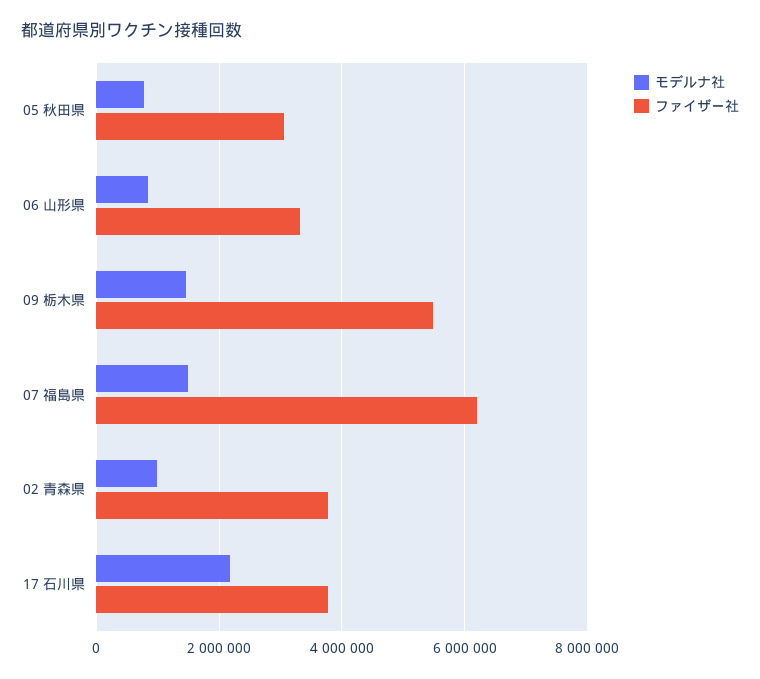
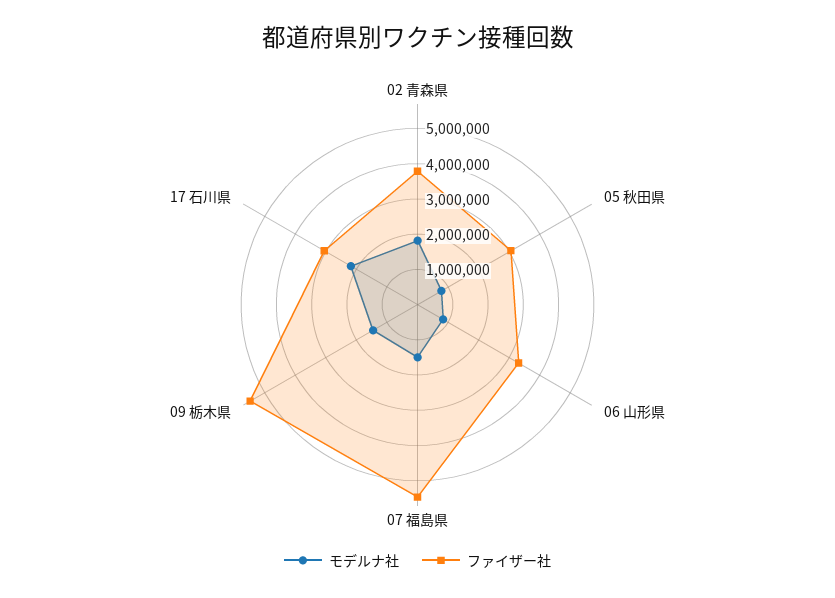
ファイザー社, 07 福島県: 6200000 -> 5500000
モデルナ社, 02 青森県: 1000000 -> 1750000
ファイザー社, 17 石川県: 3800000 -> 3000000

